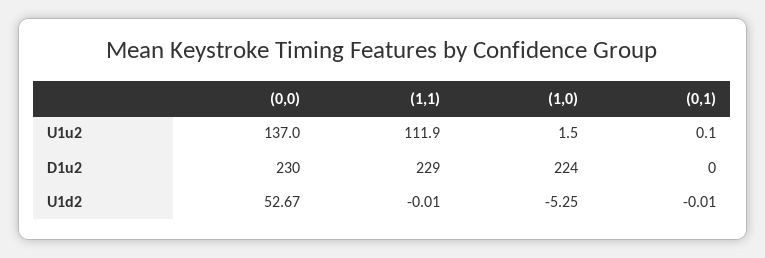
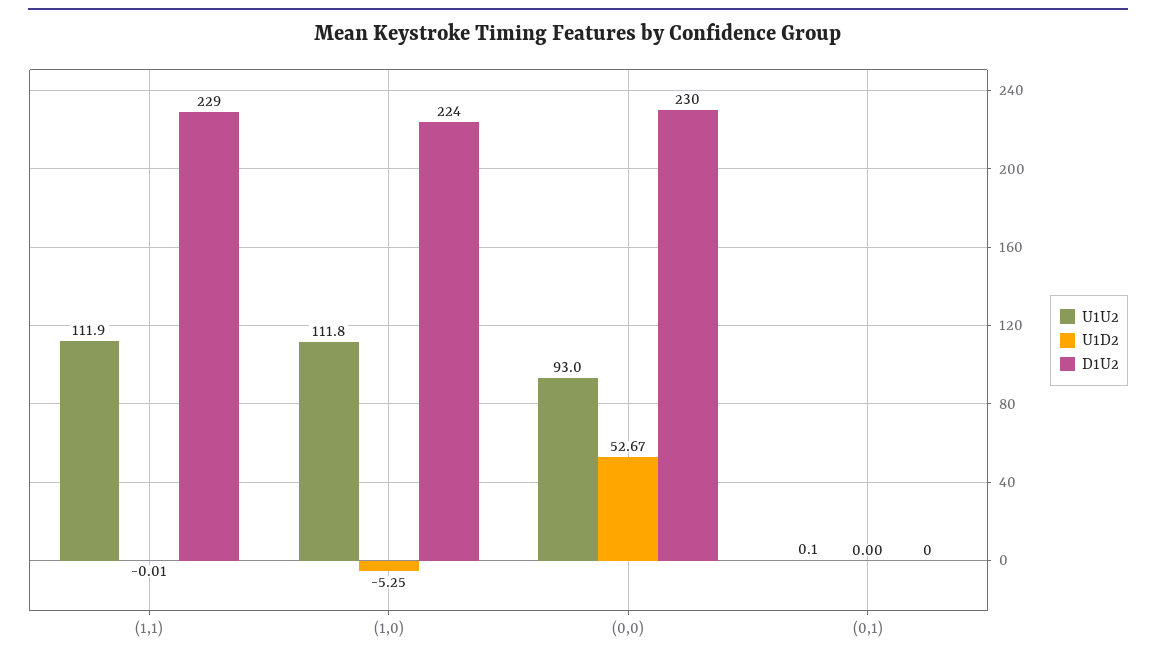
U1u2, (0,0): 137 -> 93
U1u2, (1,0): 1.5 -> 111.8
U1d2, (0,1): -0.01 -> 0

